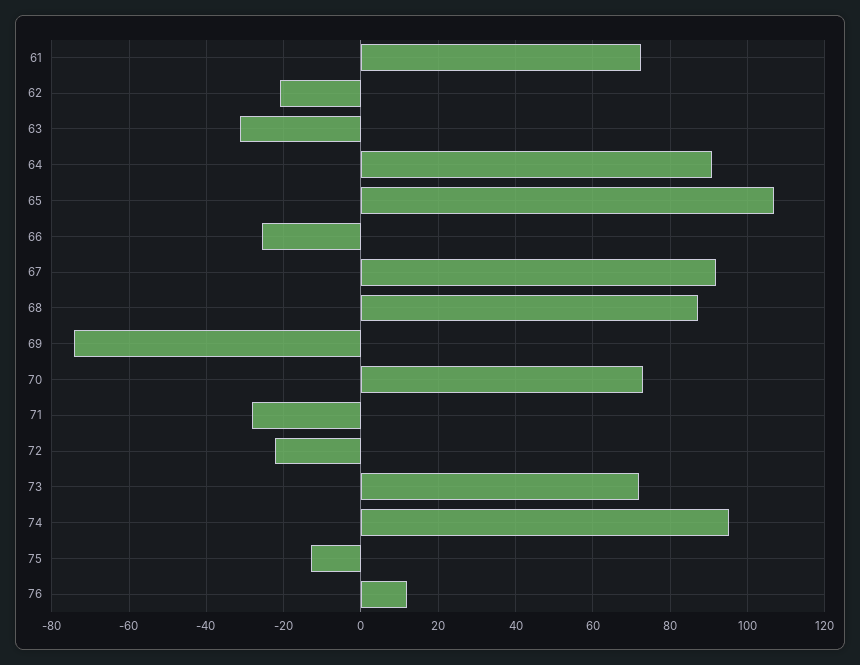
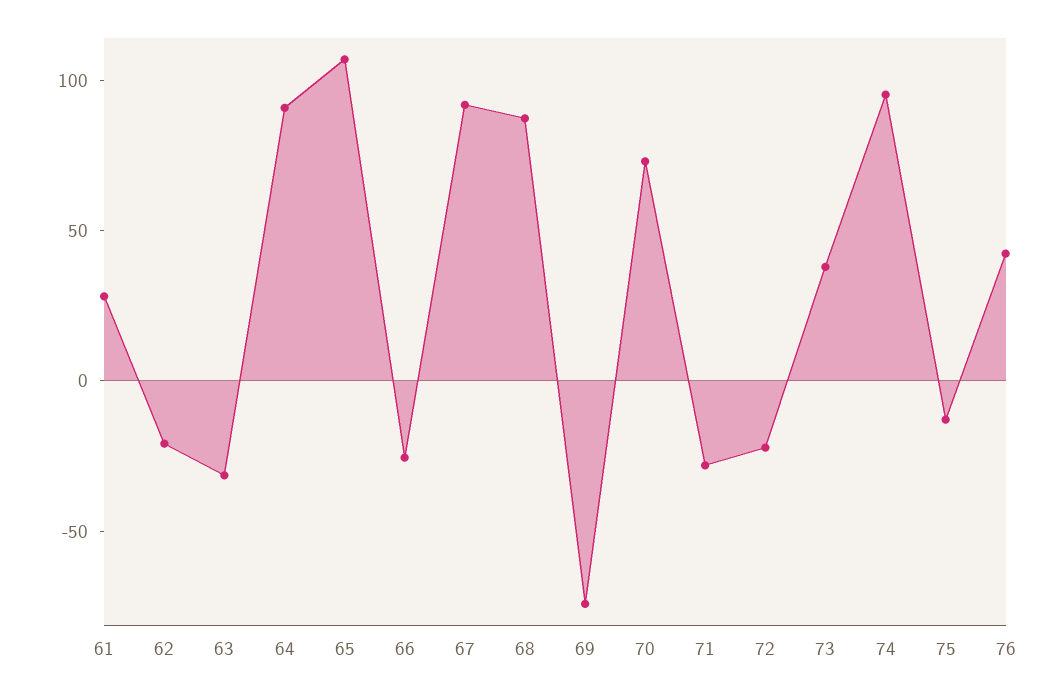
61: 72 -> 30
73: 72 -> 40
76: 12 -> 40

